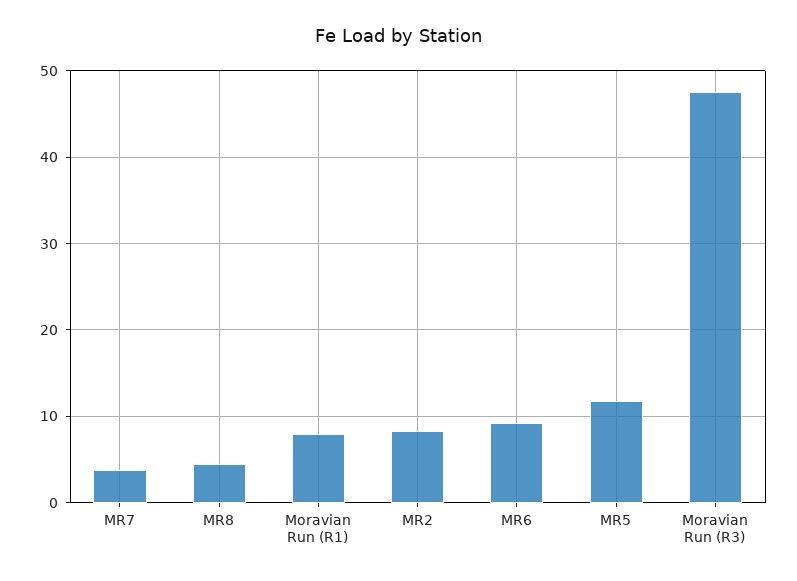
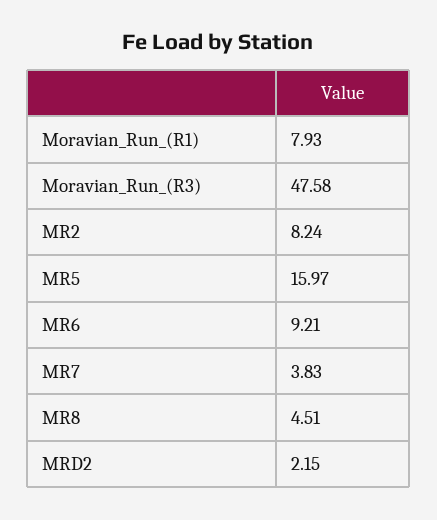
MR5: 12 -> 15.97
MRD2: none -> 2.15

